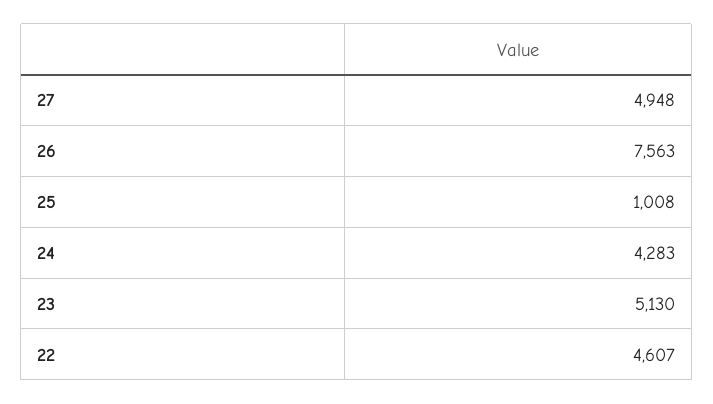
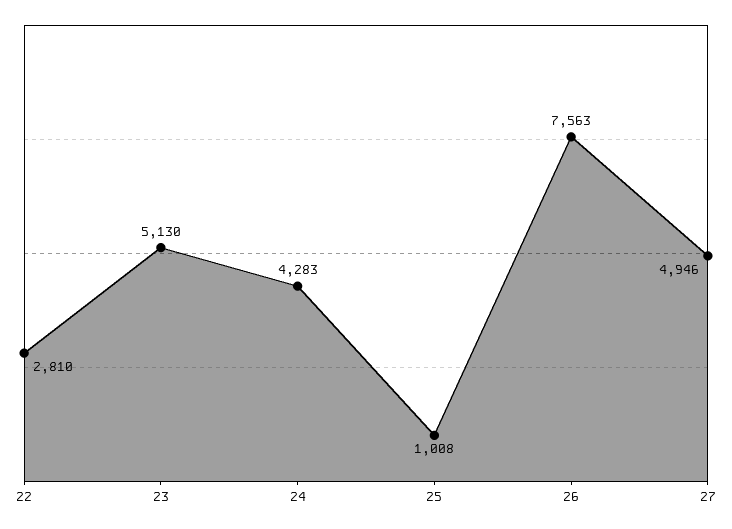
27: 4948 -> 4946
22: 4607 -> 2810

